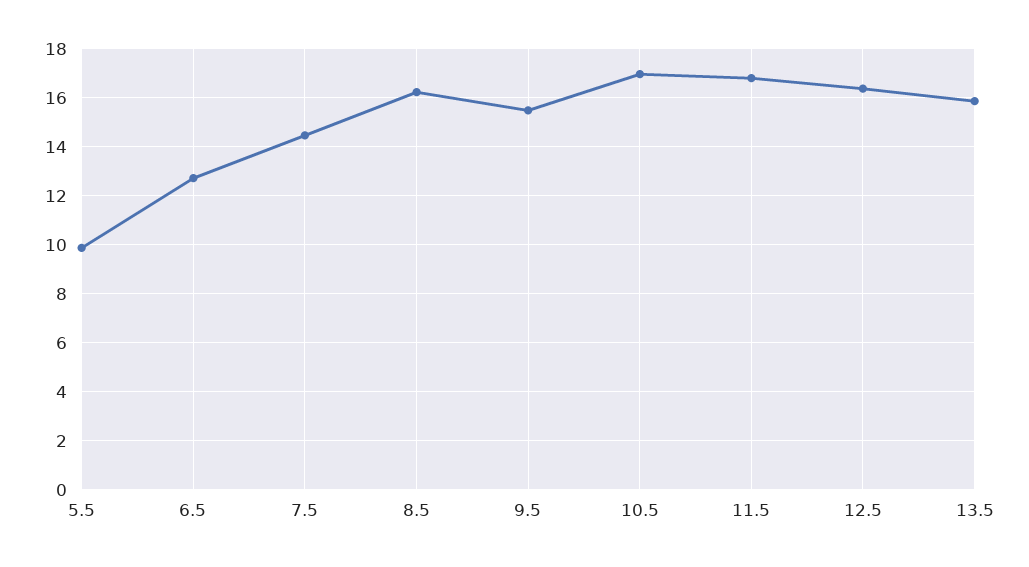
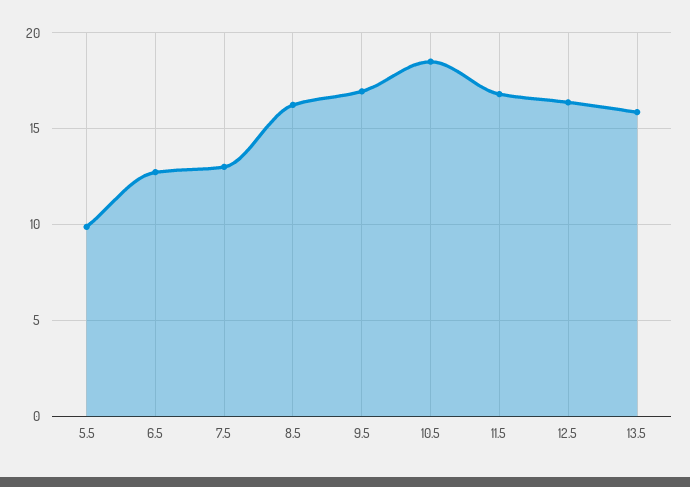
7.5: 14.5 -> 13
9.5: 15.5 -> 17
10.5: 17 -> 18.5

